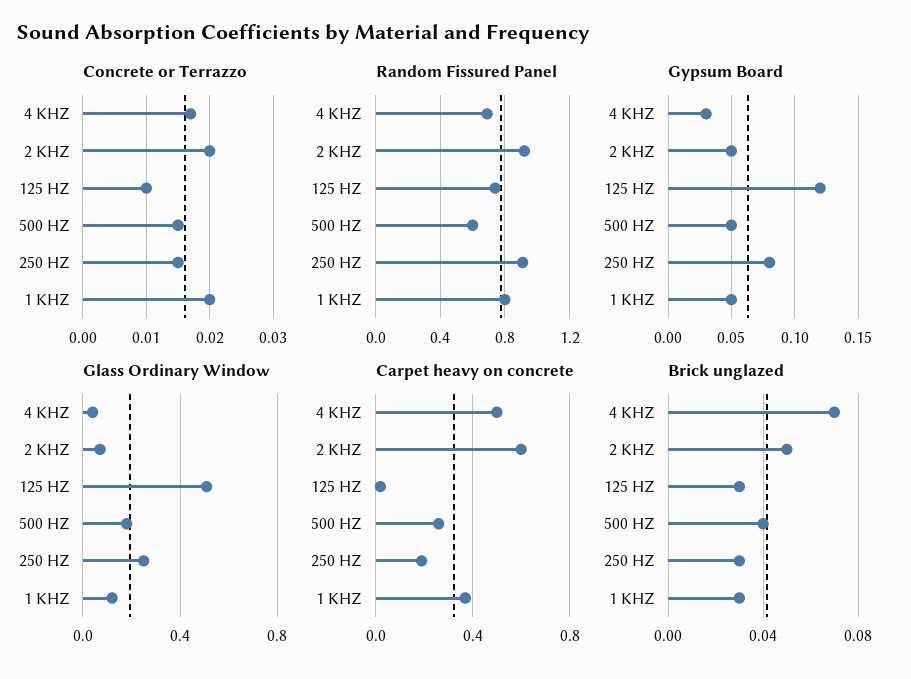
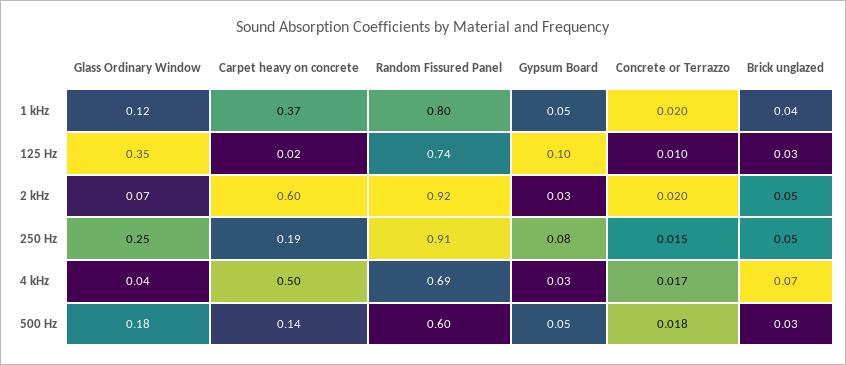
Concrete or Terrazzo, 500 HZ: 0.015 -> 0.018
Gypsum Board, 2 KHZ: 0.05 -> 0.03
Gypsum Board, 125 HZ: 0.12 -> 0.1
Glass Ordinary Window, 125 HZ: 0.5 -> 0.35
Carpet heavy on concrete, 500 HZ: 0.25 -> 0.14
Brick unglazed, 500 HZ: 0.04 -> 0.03
Brick unglazed, 250 HZ: 0.03 -> 0.05
Brick unglazed, 1 KHZ: 0.03 -> 0.04

